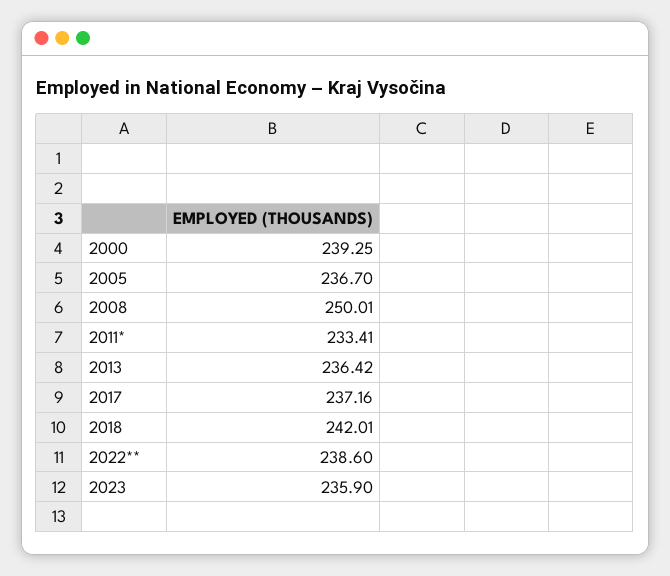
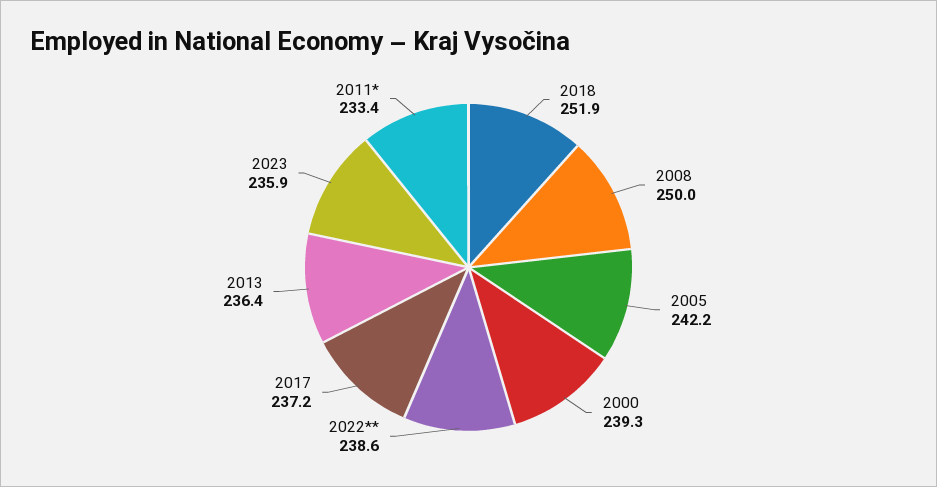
2005: 236.7 -> 242.2
2018: 242.01 -> 251.9

